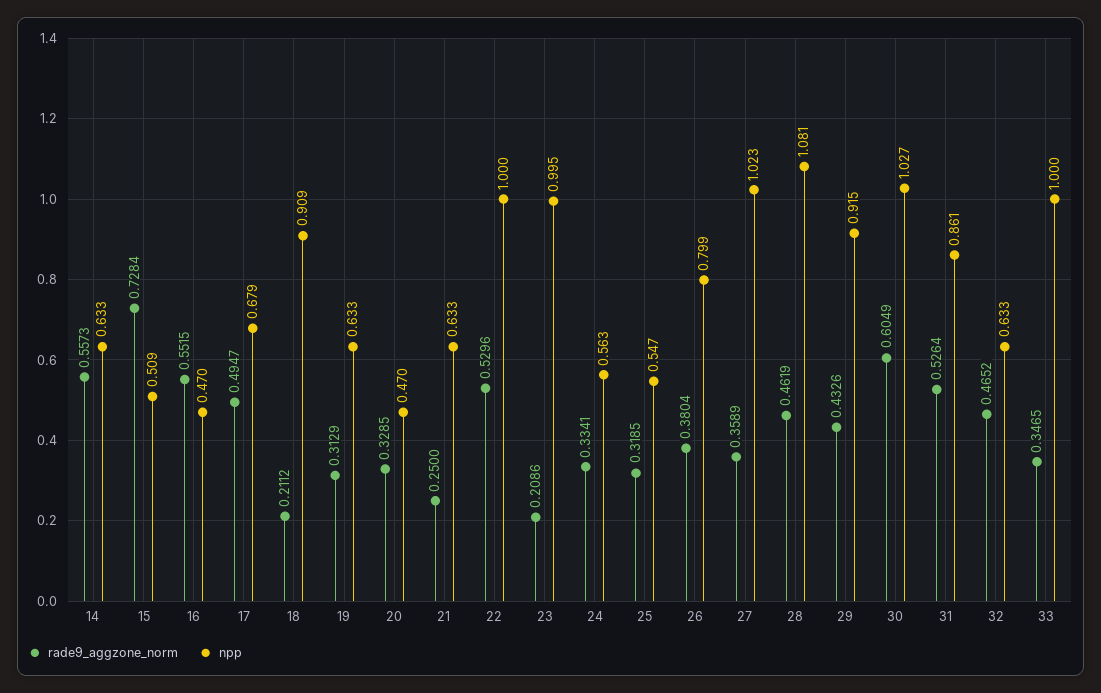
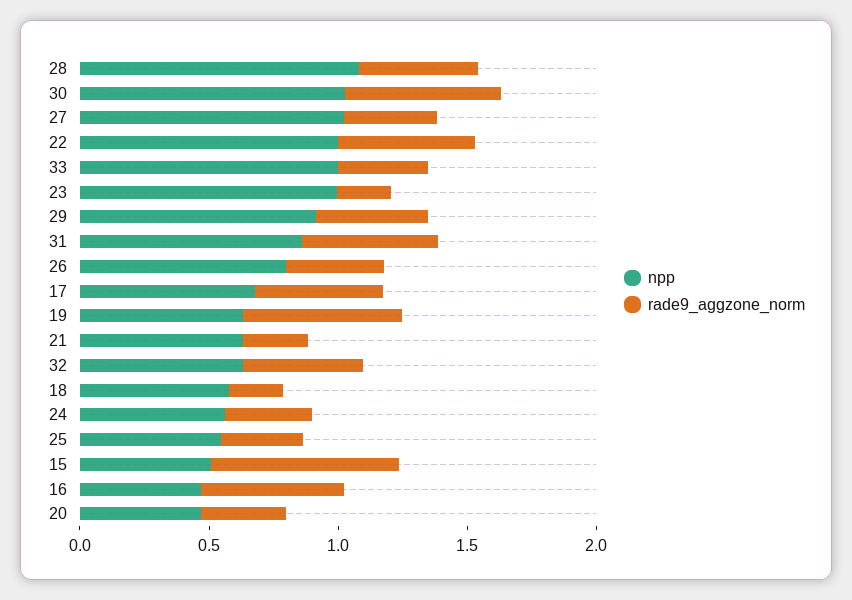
rade9_aggzone_norm, 14: 0.5573 -> none
npp, 14: 0.633 -> none
npp, 18: 0.909 -> 0.6
rade9_aggzone_norm, 19: 0.3129 -> 0.6

